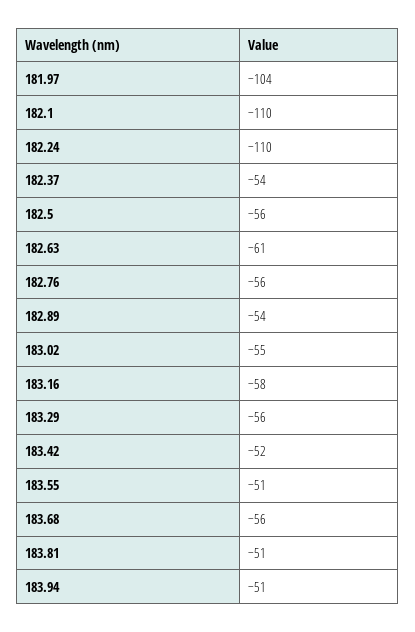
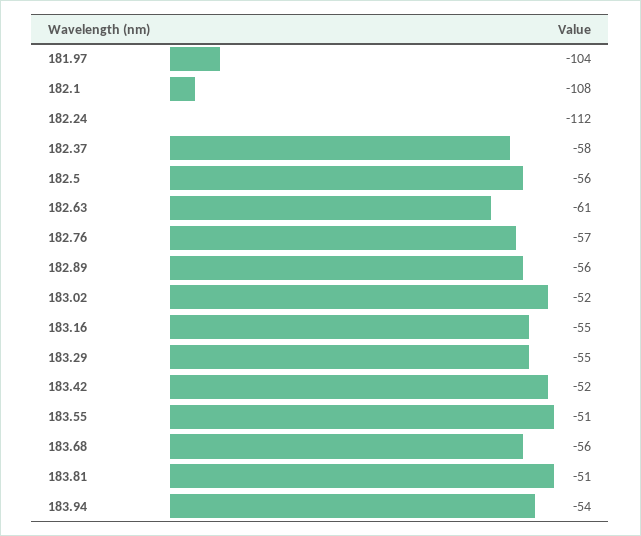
182.1: -110 -> -108
182.24: -110 -> -112
182.37: -54 -> -58
182.76: -56 -> -57
182.89: -54 -> -56
183.02: -55 -> -52
183.16: -58 -> -55
183.29: -56 -> -55
183.94: -51 -> -54

